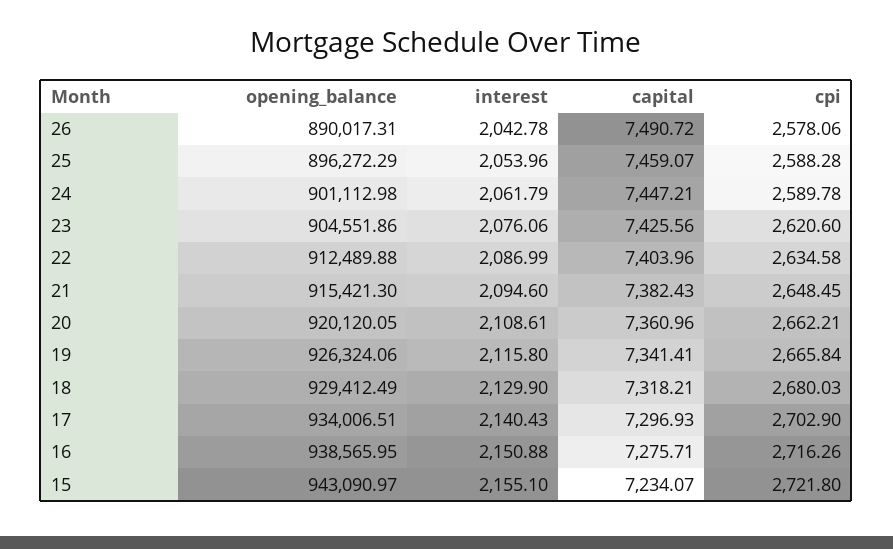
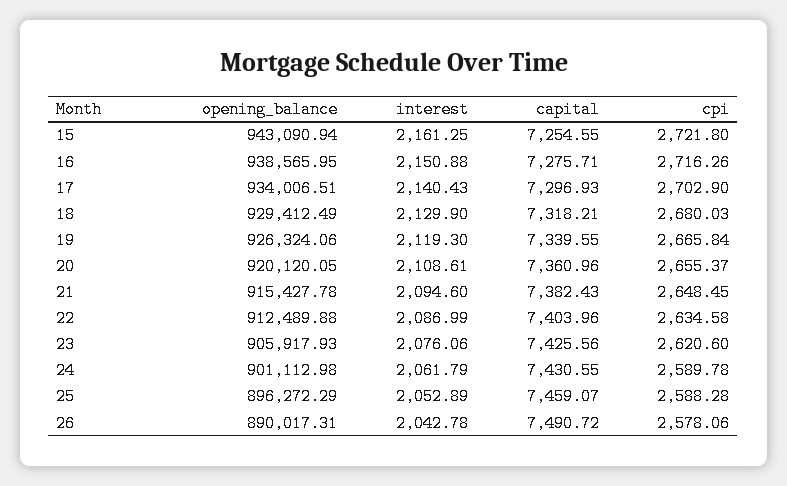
interest, 25: 2053.96 -> 2052.89
capital, 24: 7447.21 -> 7430.55
opening_balance, 23: 904551.86 -> 905917.93
opening_balance, 21: 915421.3 -> 915427.78
cpi, 20: 2662.21 -> 2655.37
interest, 19: 2115.8 -> 2119.3
capital, 19: 7341.41 -> 7339.55
opening_balance, 15: 943090.97 -> 943090.94
interest, 15: 2155.1 -> 2161.25
capital, 15: 7234.07 -> 7254.55

